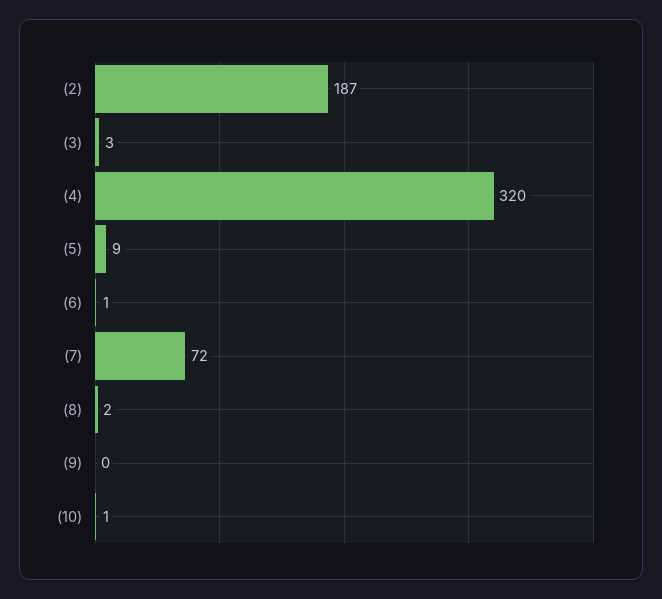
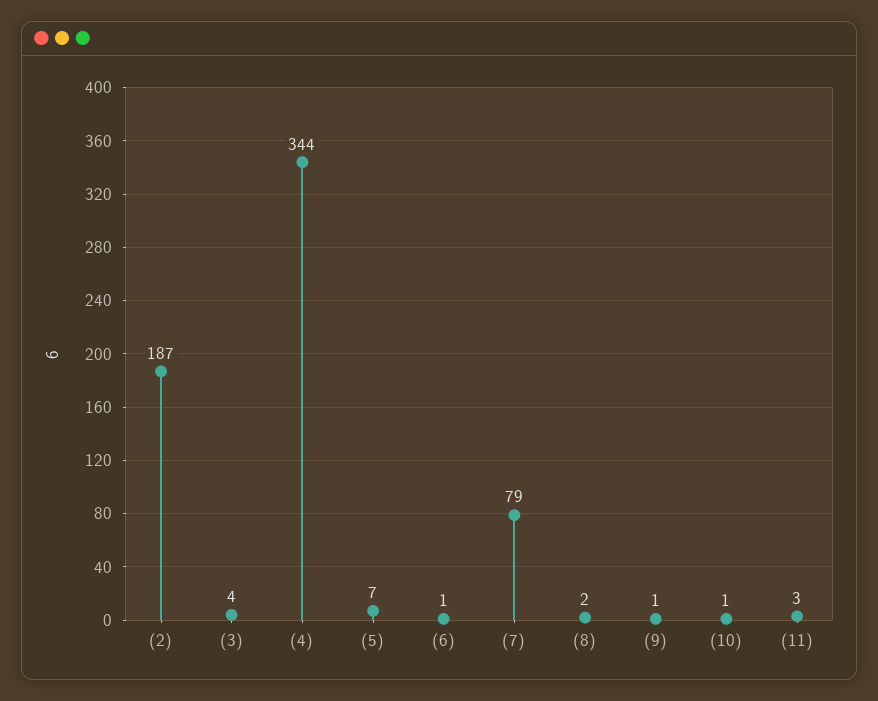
(3): 3 -> 4
(4): 320 -> 344
(5): 9 -> 7
(7): 72 -> 79
(9): 0 -> 1
(11): none -> 3

